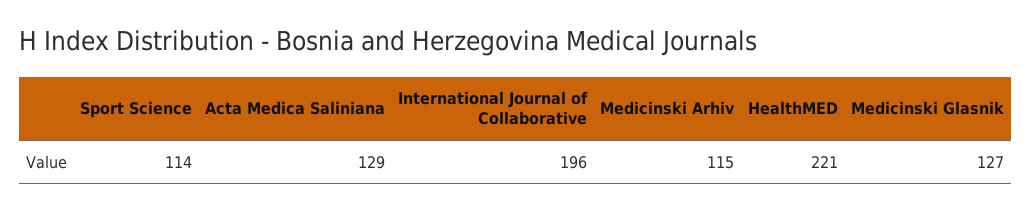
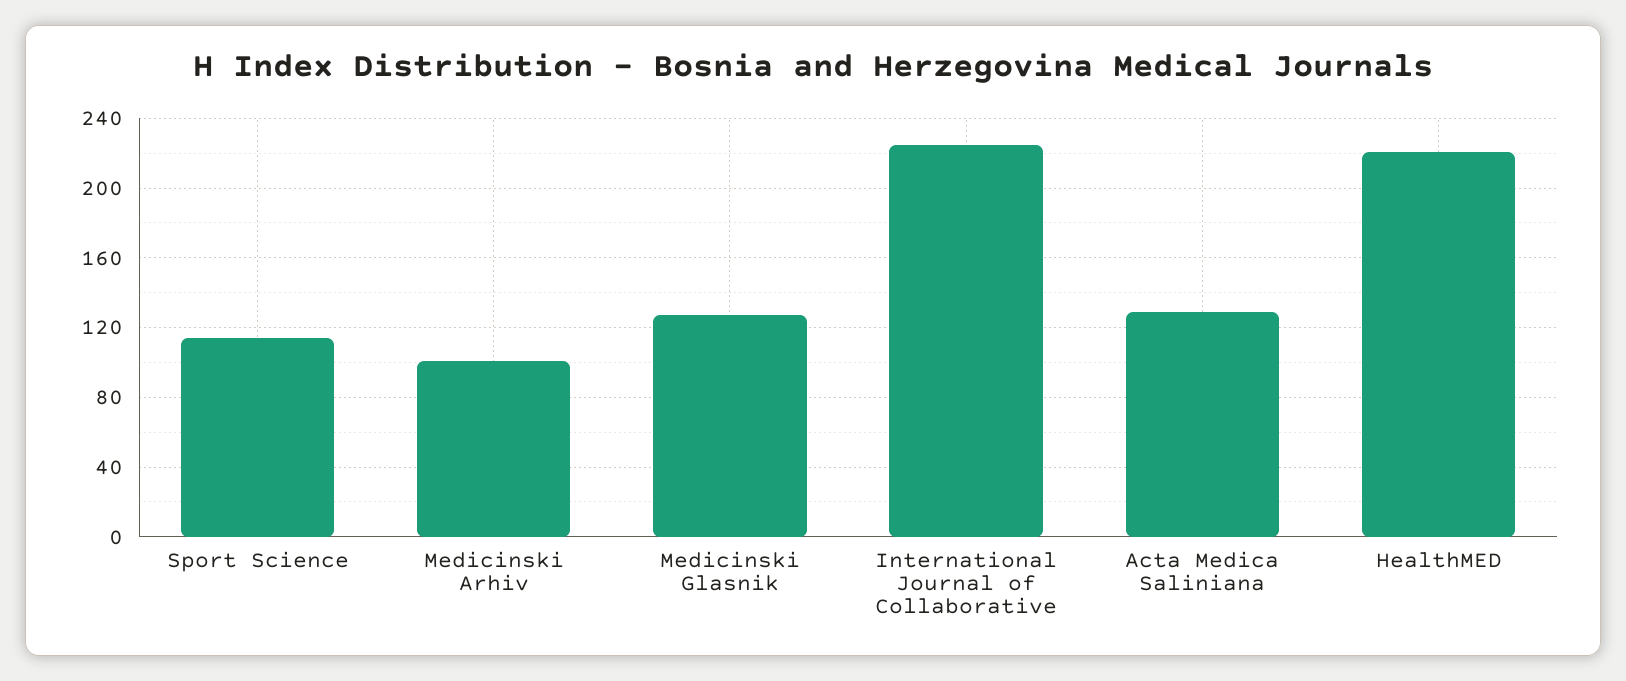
International Journal of Collaborative: 196 -> 225
Medicinski Arhiv: 115 -> 100

